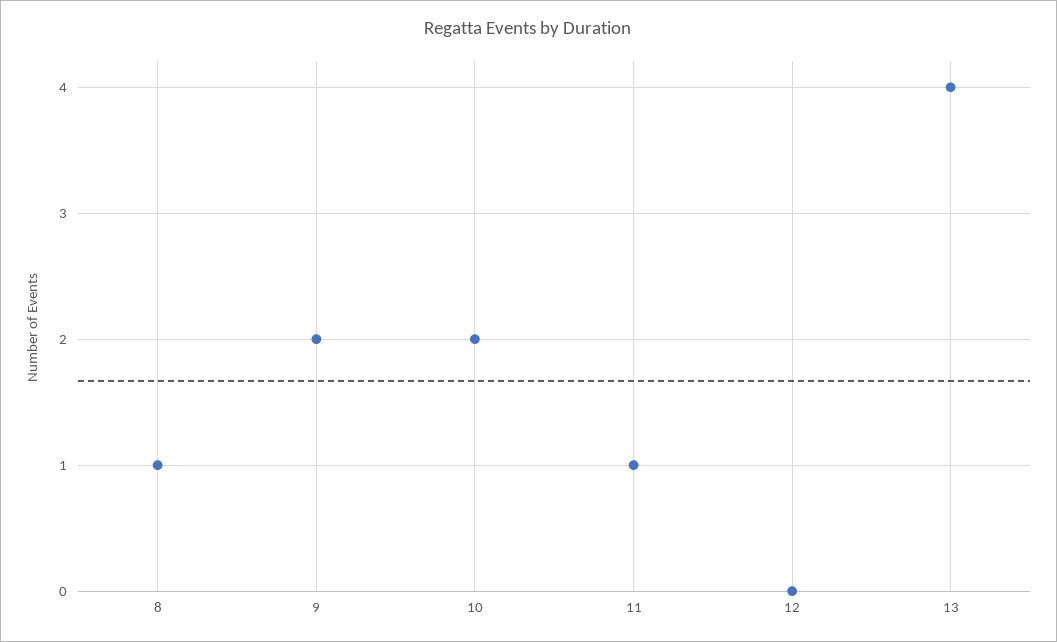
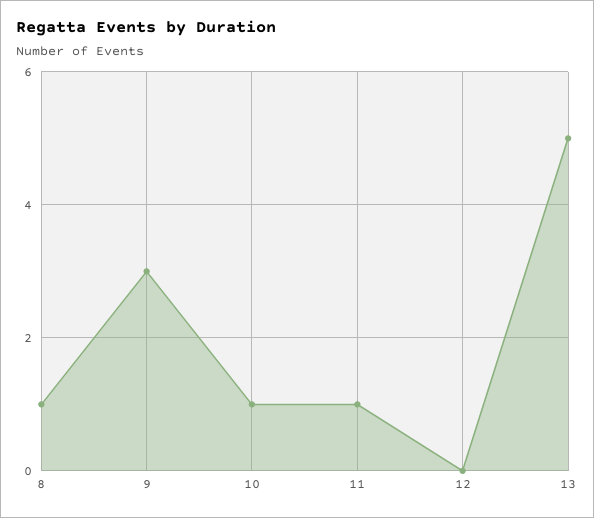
9: 2 -> 3
10: 2 -> 1
13: 4 -> 5

